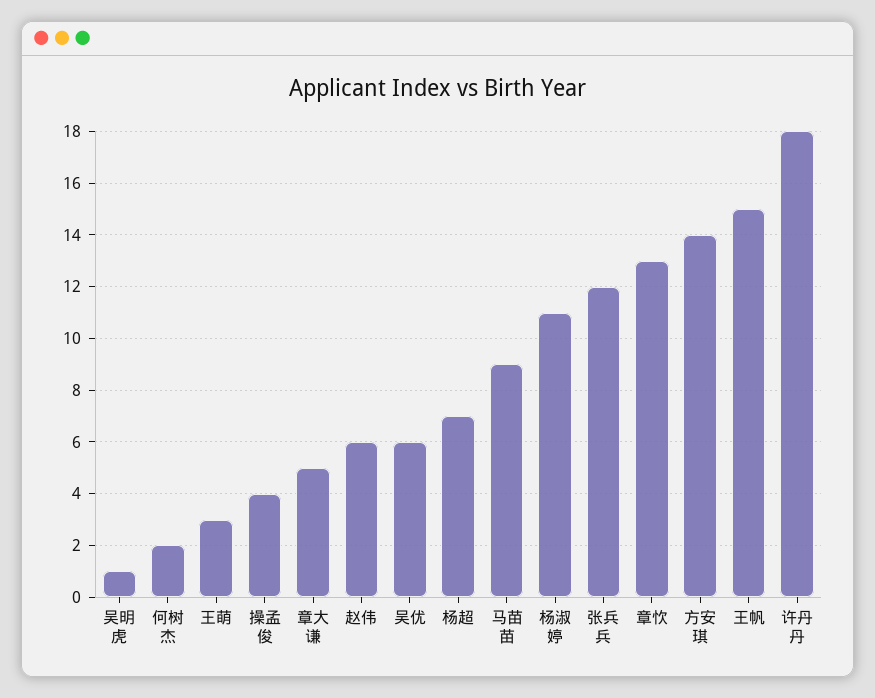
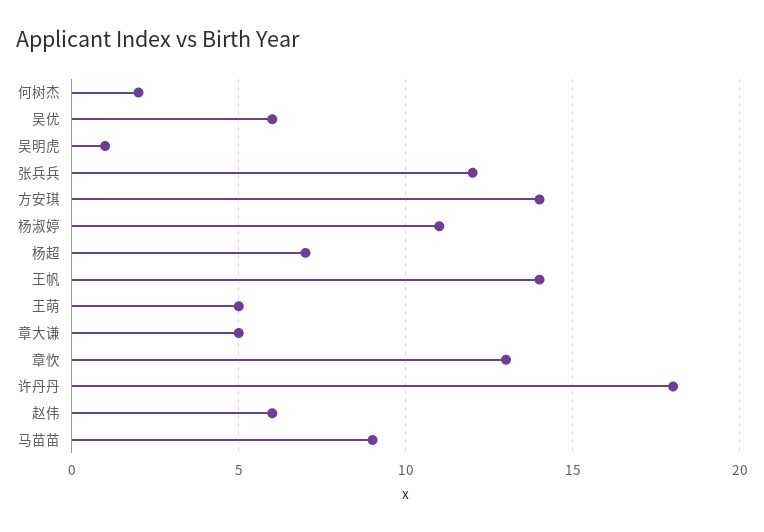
王萌: 3 -> 5
操孟俊: 4 -> none
王帆: 15 -> 14

